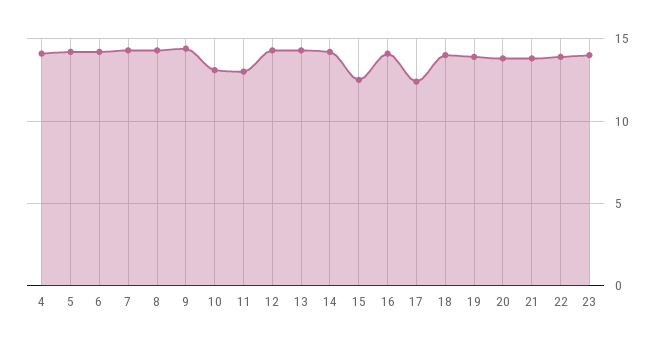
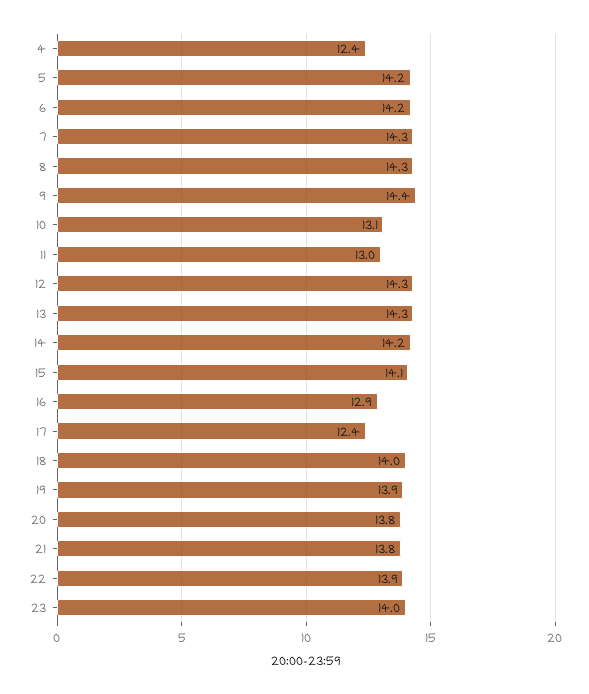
4: 14 -> 12.4
15: 12.5 -> 14.1
16: 14 -> 12.9

